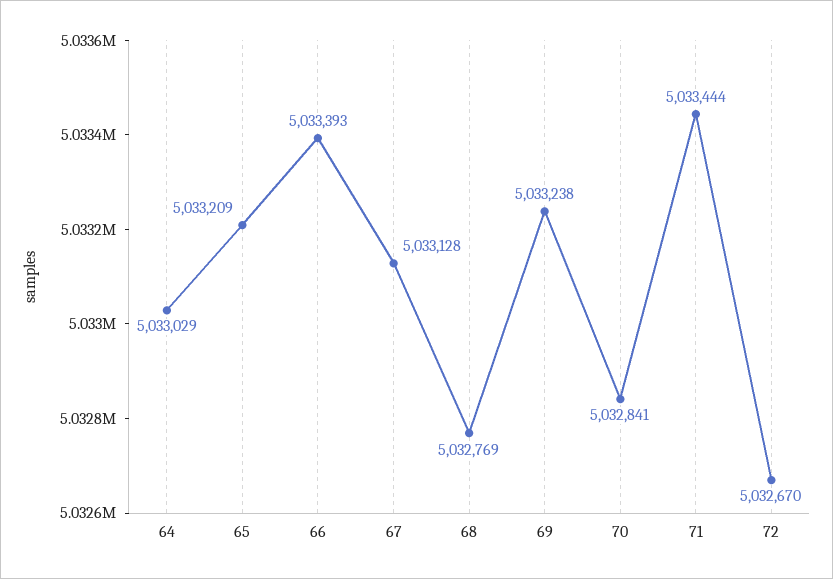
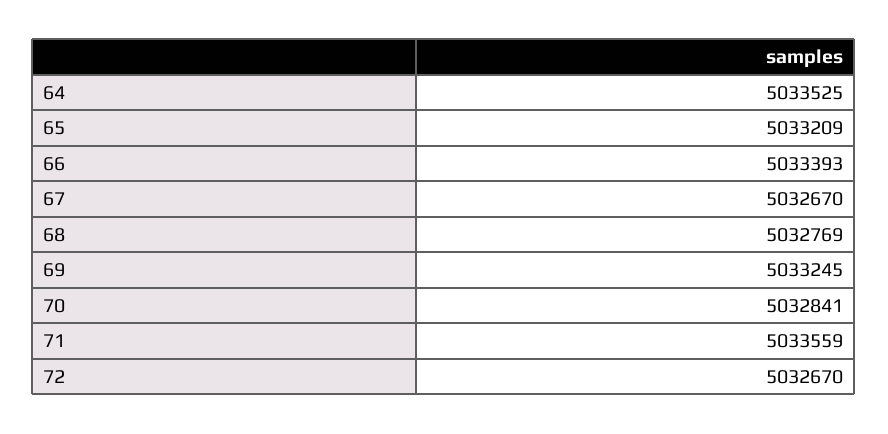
64: 5033029 -> 5033525
67: 5033128 -> 5032670
69: 5033238 -> 5033245
71: 5033444 -> 5033559

